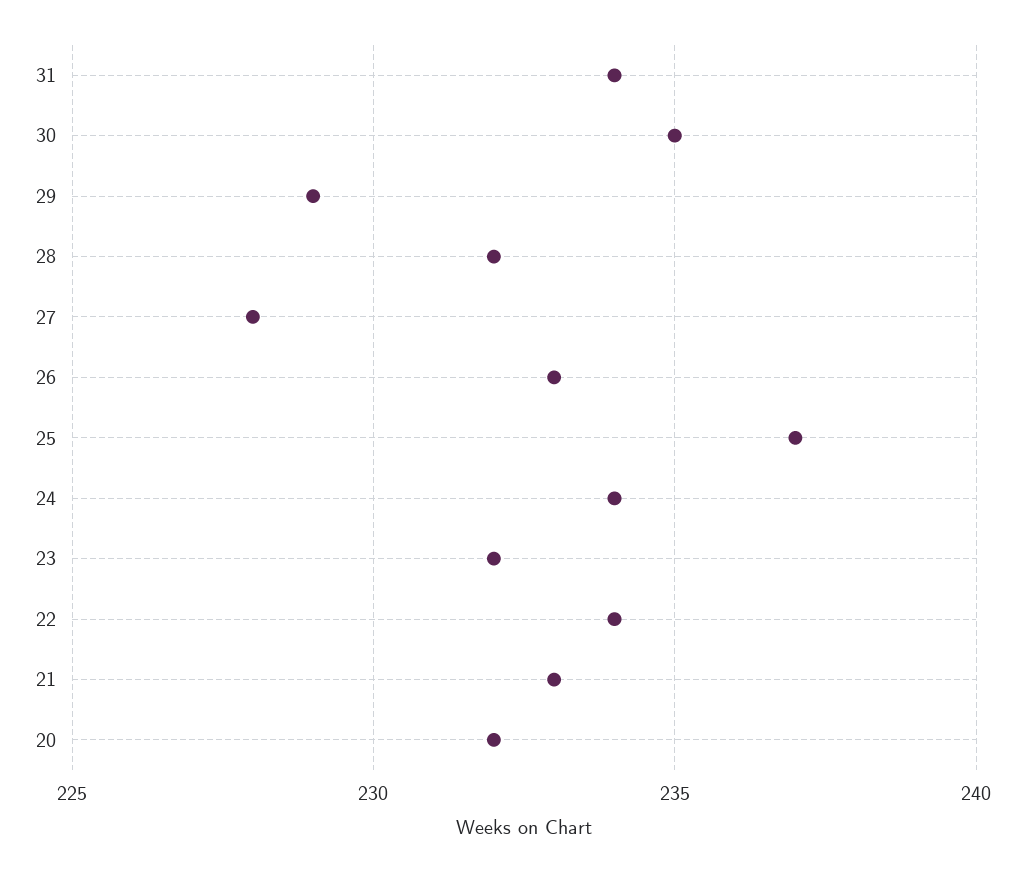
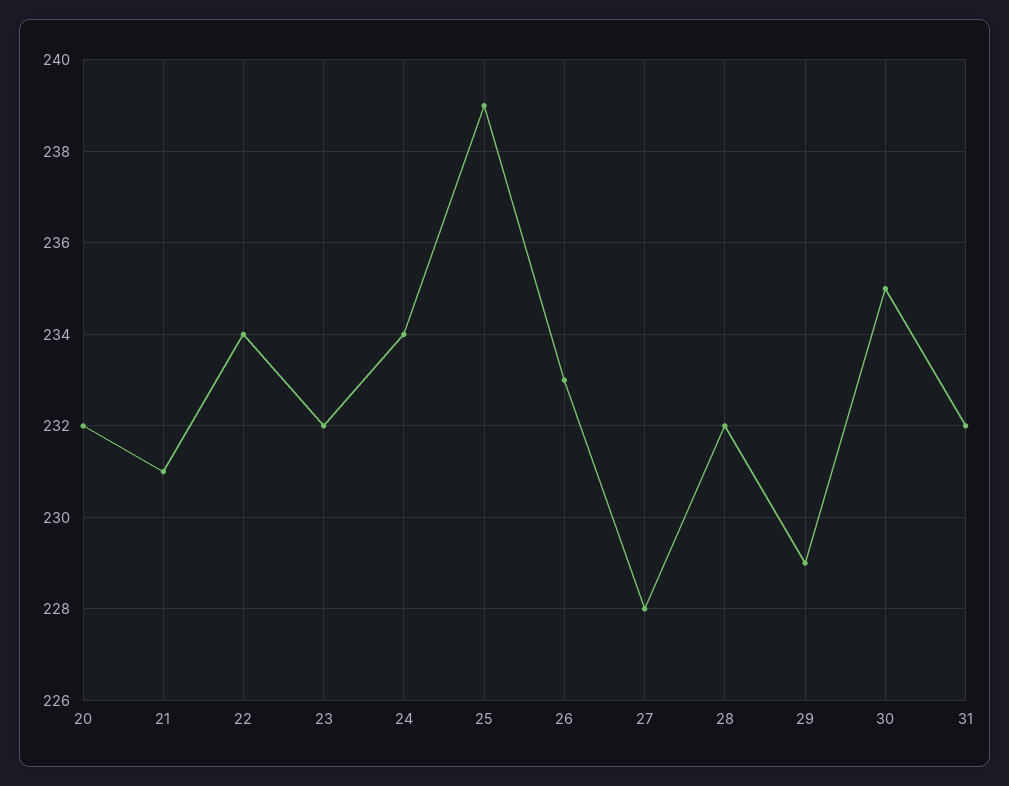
31: 234 -> 232
25: 237 -> 239
21: 233 -> 231

